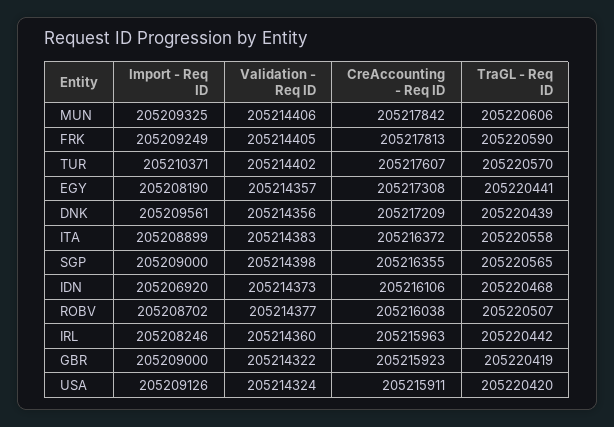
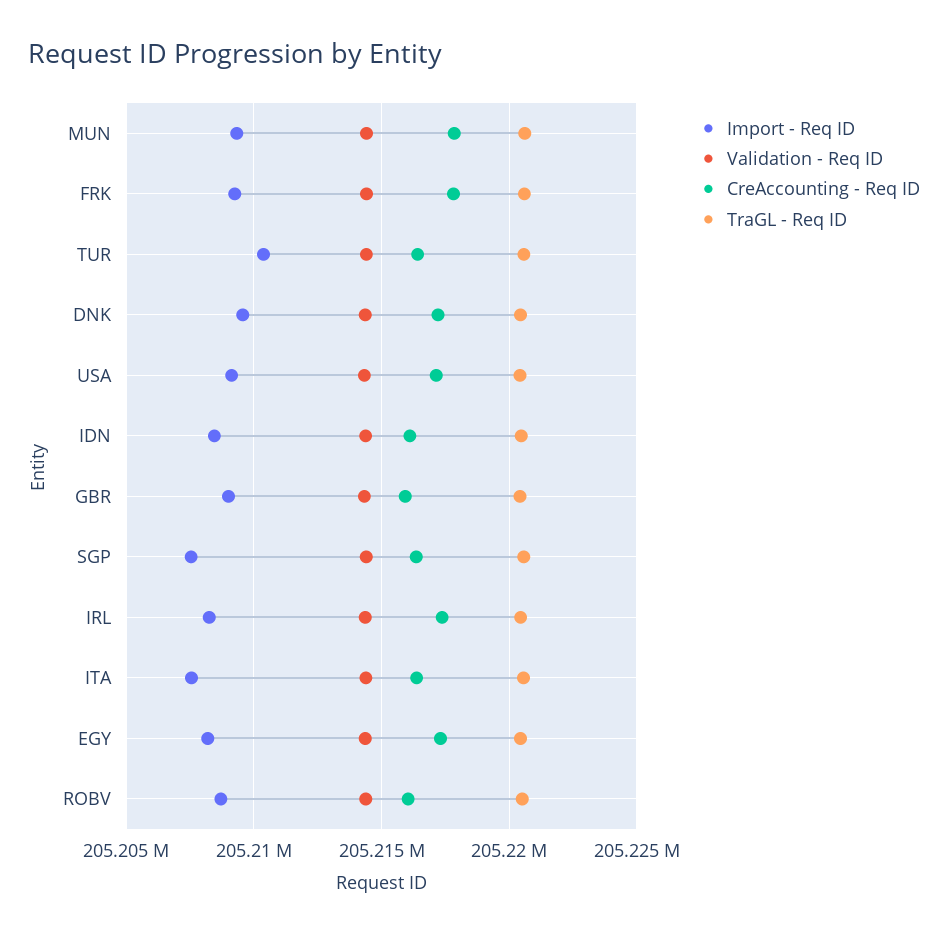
CreAccounting - Req ID, TUR: 205217607 -> 205216500
Import - Req ID, ITA: 205208899 -> 205207500
Import - Req ID, SGP: 205209000 -> 205207500
Import - Req ID, IDN: 205206920 -> 205208500
CreAccounting - Req ID, IRL: 205215963 -> 205217500
CreAccounting - Req ID, USA: 205215911 -> 205217000

